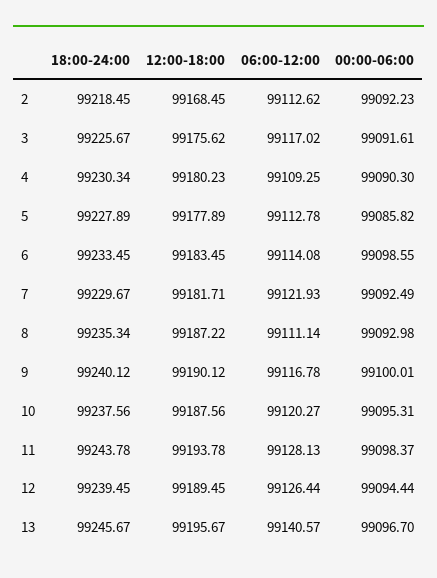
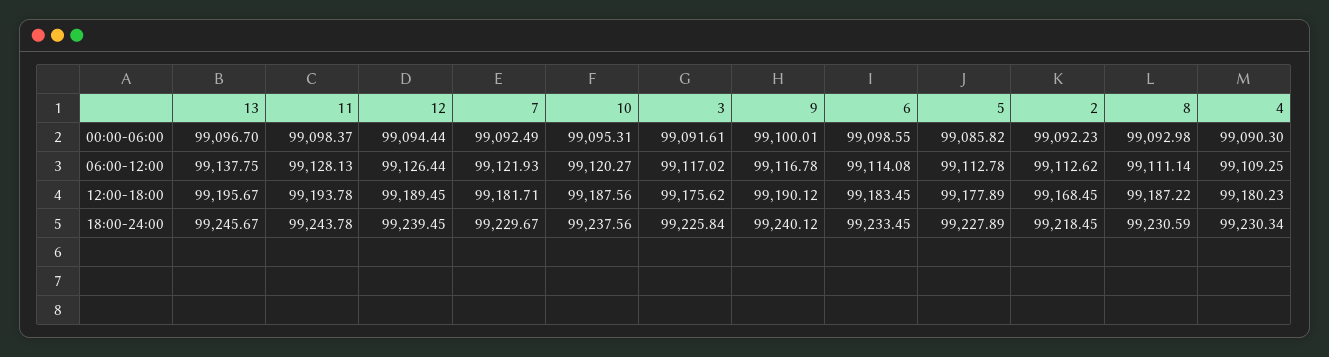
18:00-24:00, 3: 99225.67 -> 99225.84
18:00-24:00, 8: 99235.34 -> 99230.59
06:00-12:00, 13: 99140.57 -> 99137.75

